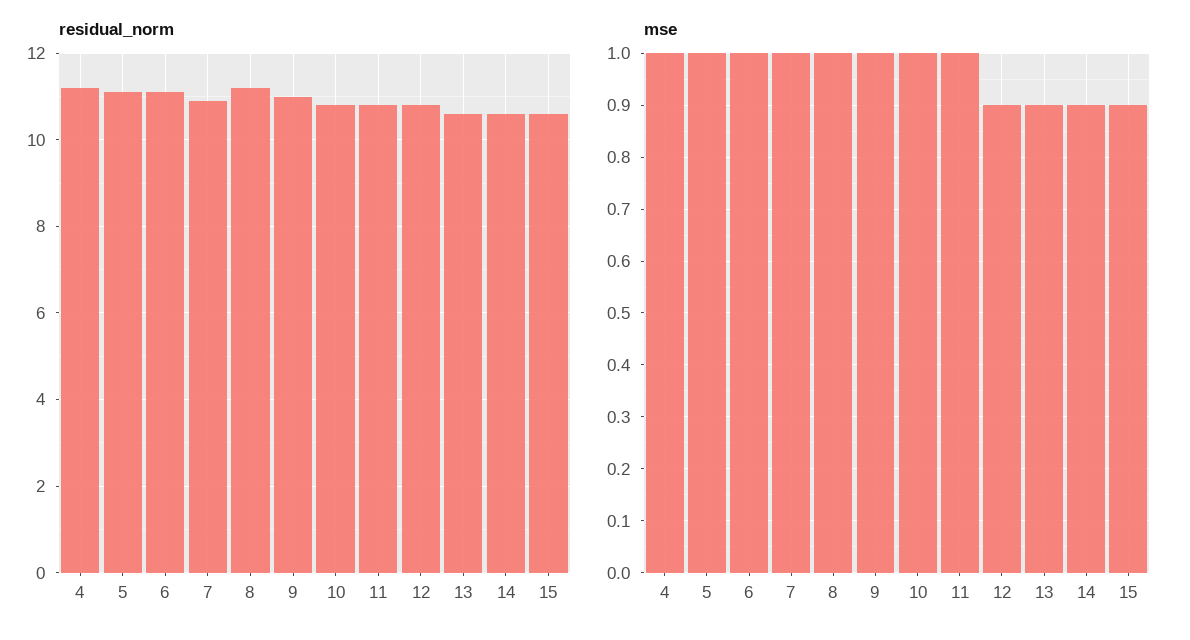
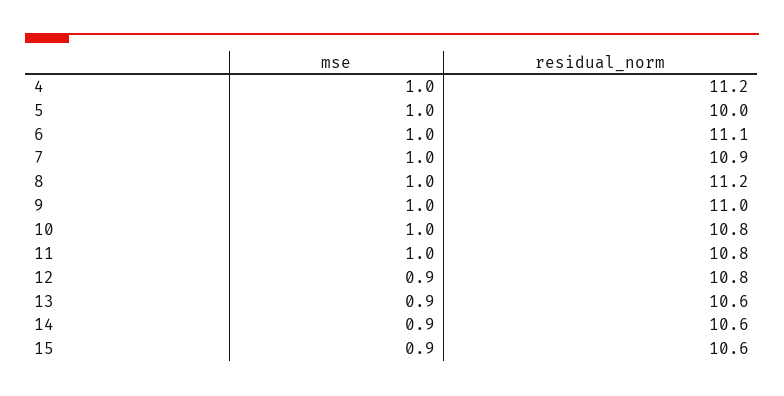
residual_norm, 5: 11 -> 10

